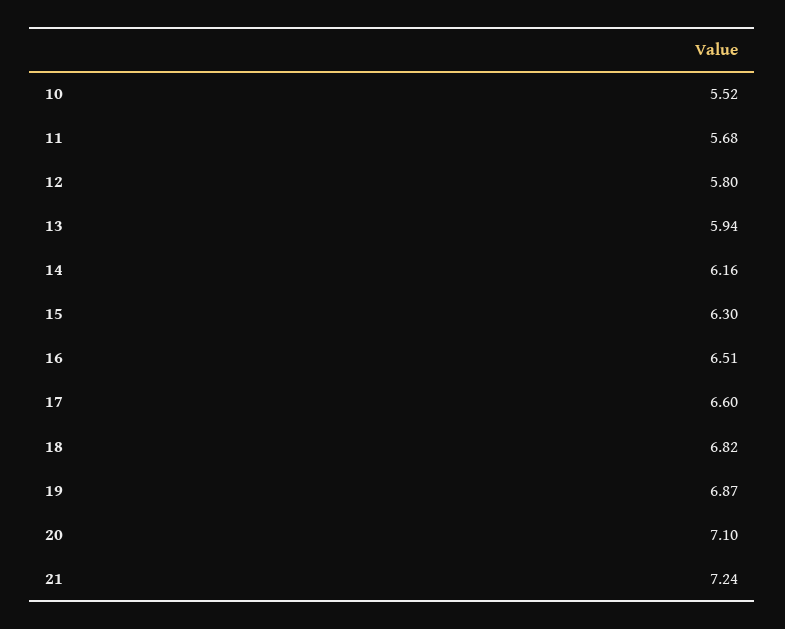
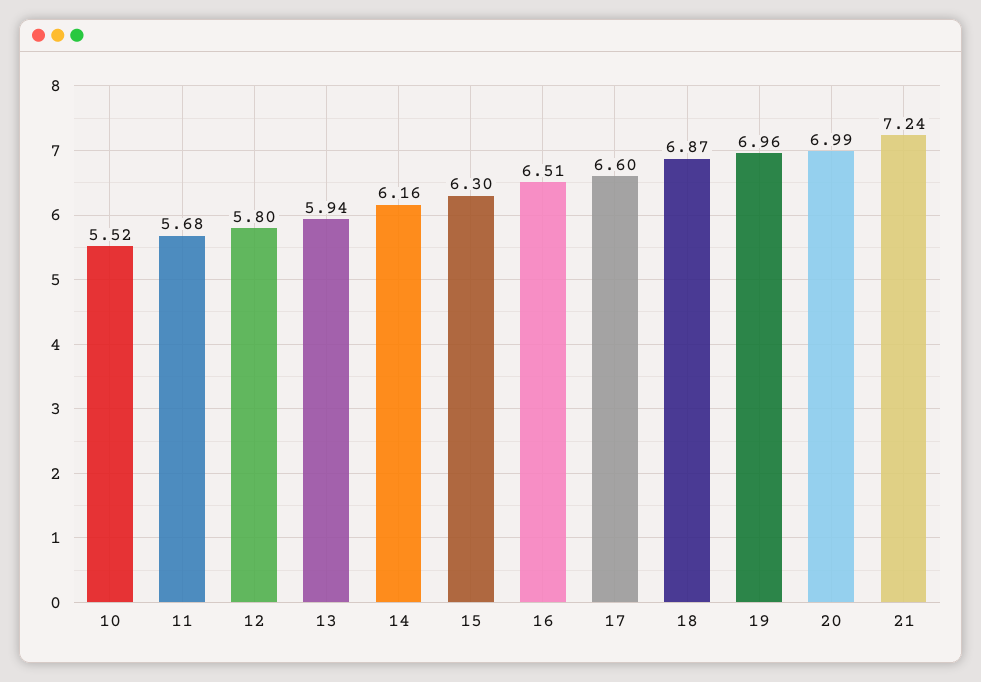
18: 6.82 -> 6.87
19: 6.87 -> 6.96
20: 7.1 -> 6.99

